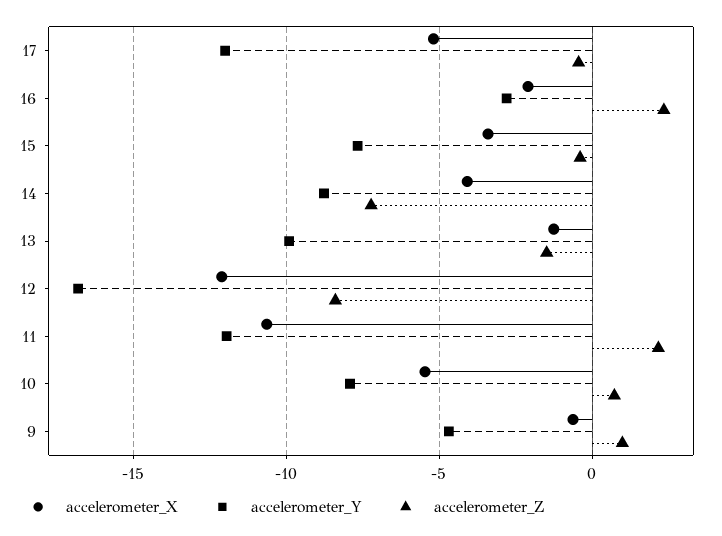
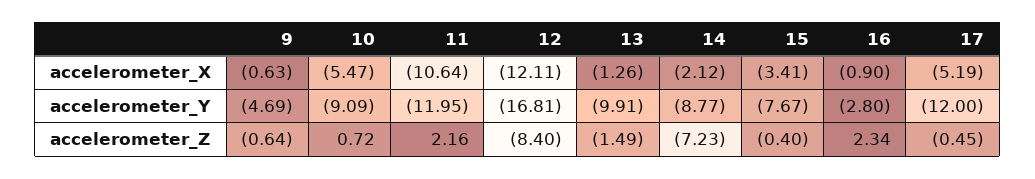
accelerometer_X, 16: -2 -> -0.9
accelerometer_X, 14: -4 -> -2.12
accelerometer_Y, 10: -8 -> -9.09
accelerometer_Z, 9: 1 -> -0.64

